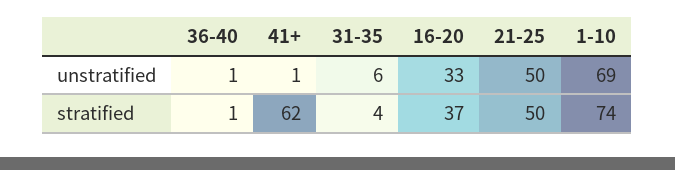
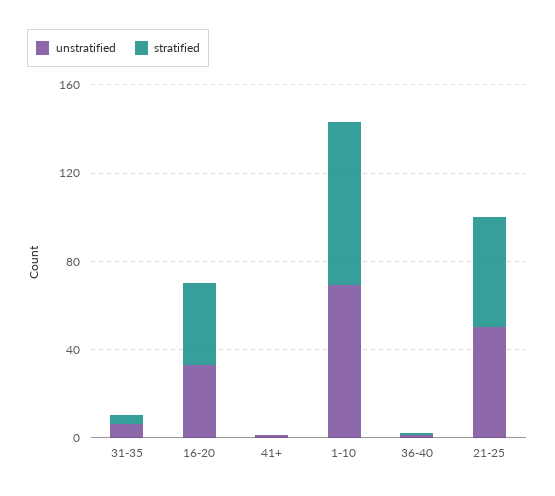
stratified, 41+: 62 -> 0

